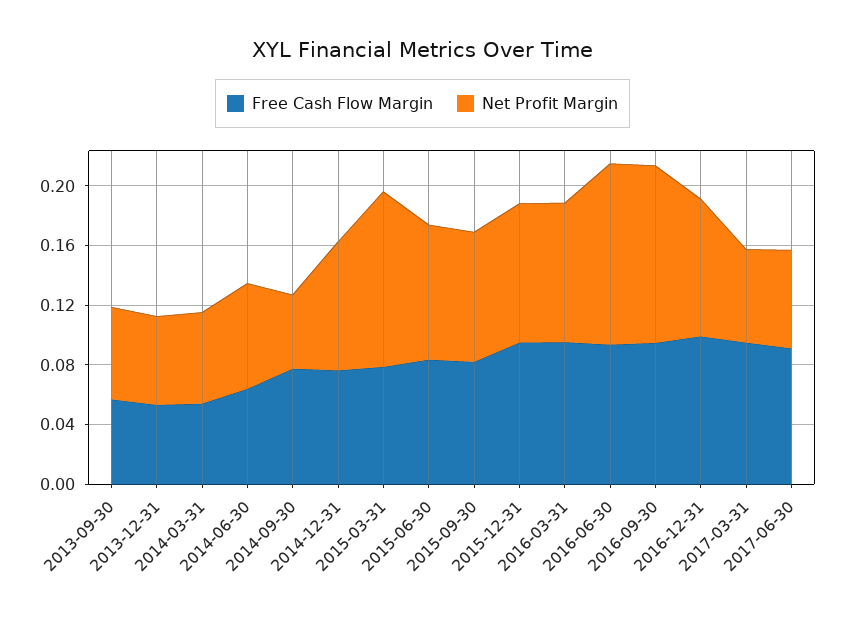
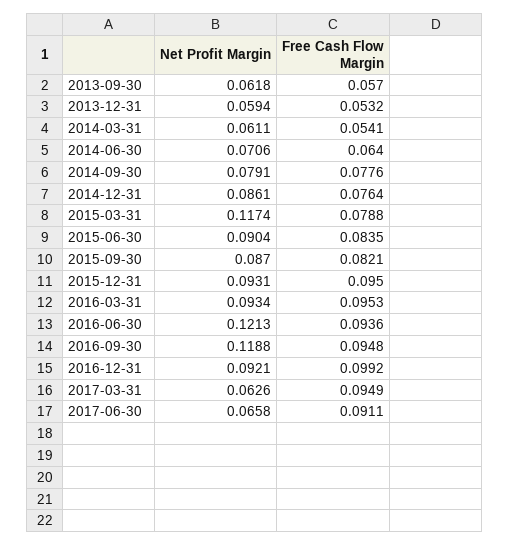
Net Profit Margin, 2014-09-30: 0.05 -> 0.0791

